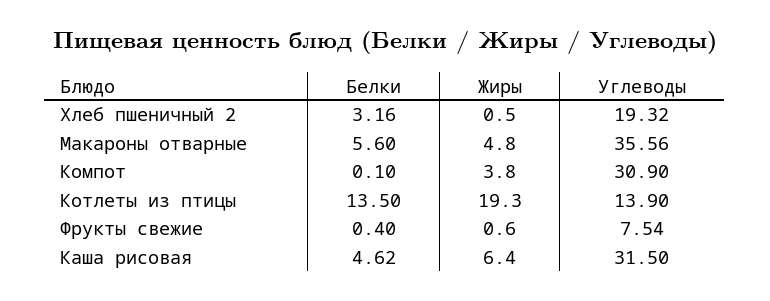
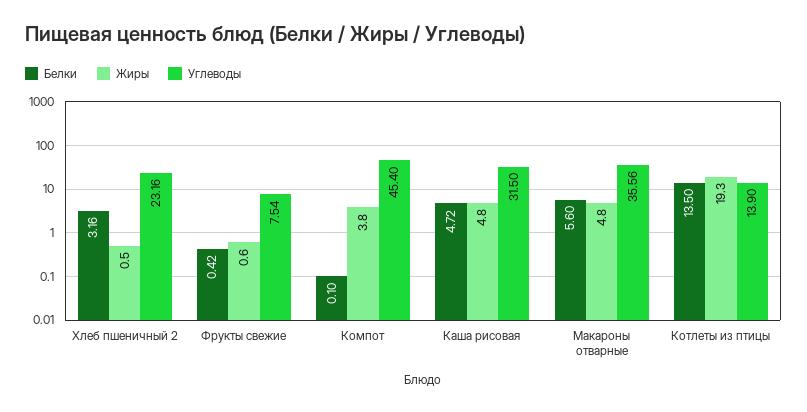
Углеводы, Хлеб пшеничный 2: 19.32 -> 23.16
Углеводы, Компот: 30.9 -> 45.4
Белки, Фрукты свежие: 0.4 -> 0.42
Белки, Каша рисовая: 4.62 -> 4.72
Жиры, Каша рисовая: 6.4 -> 4.8

